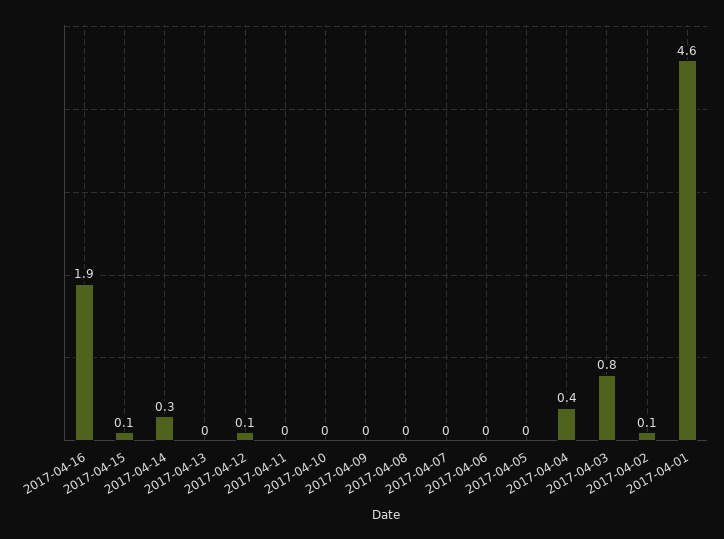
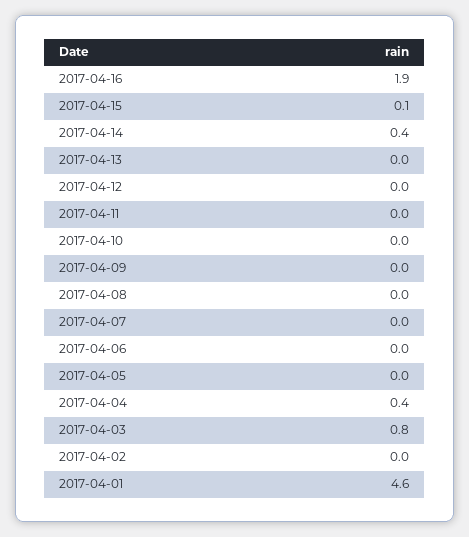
2017-04-14: 0.3 -> 0.4
2017-04-12: 0.1 -> 0
2017-04-02: 0.1 -> 0

